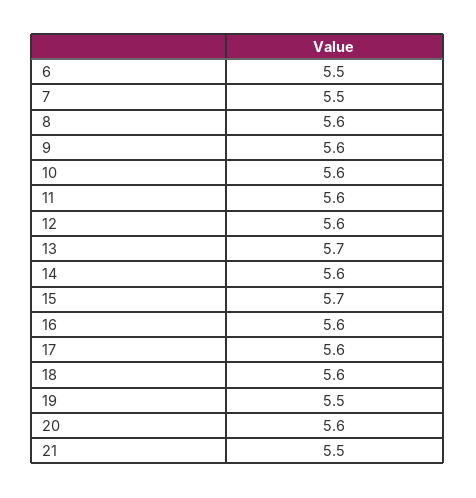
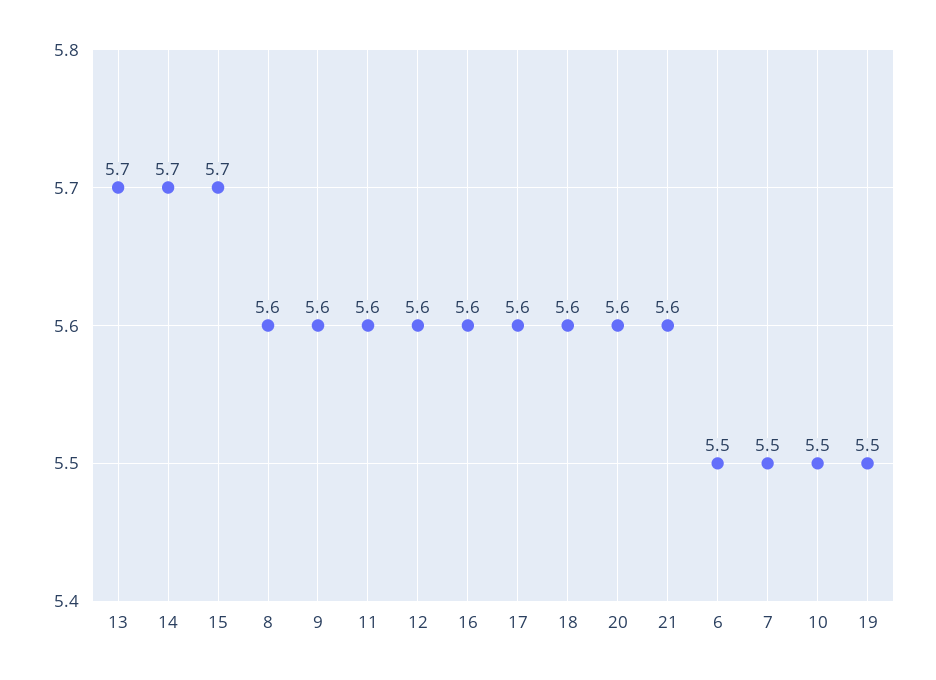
10: 5.6 -> 5.5
14: 5.6 -> 5.7
21: 5.5 -> 5.6

